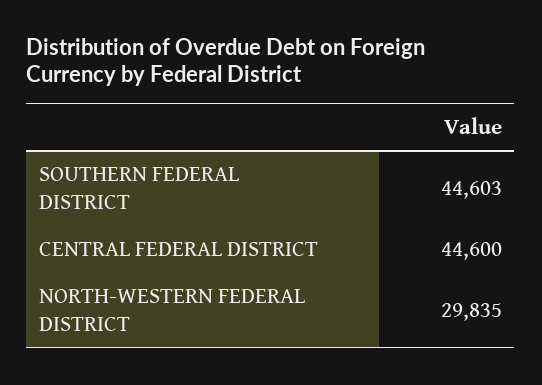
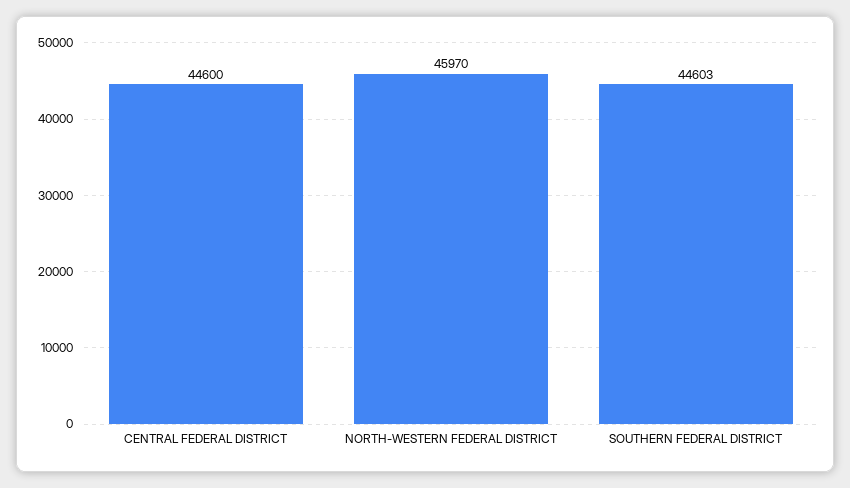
NORTH-WESTERN FEDERAL DISTRICT: 29835 -> 45970

